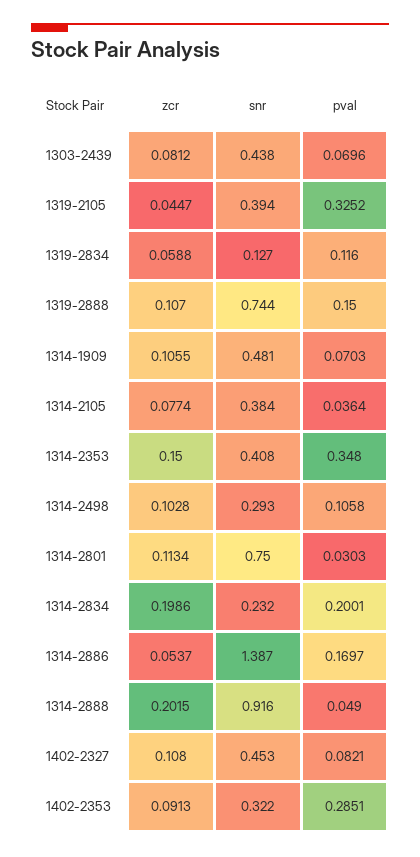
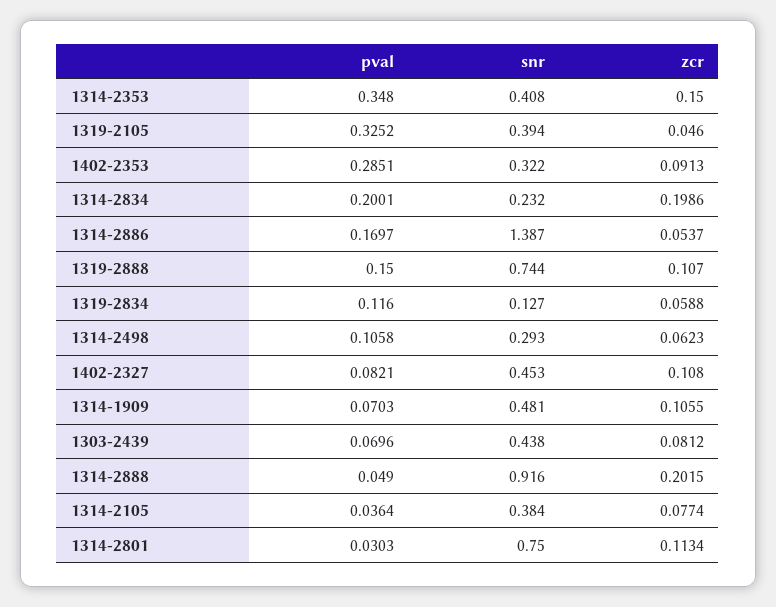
zcr, 1319-2105: 0.0447 -> 0.046
zcr, 1314-2498: 0.1028 -> 0.0623

